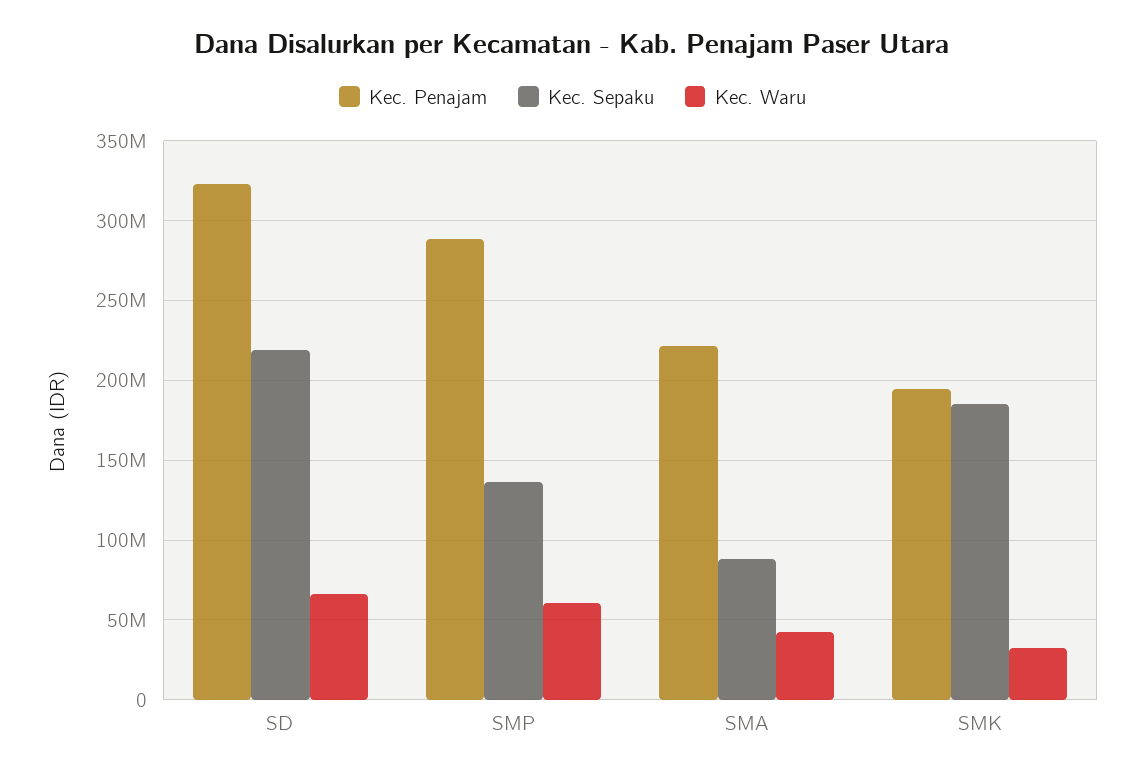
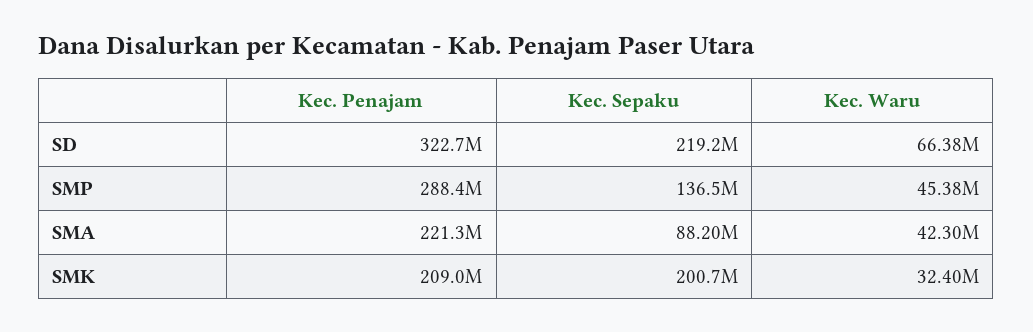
Kec. Waru, SMP: 60000000 -> 45380000
Kec. Penajam, SMK: 195000000 -> 209000000
Kec. Sepaku, SMK: 185000000 -> 200700000

